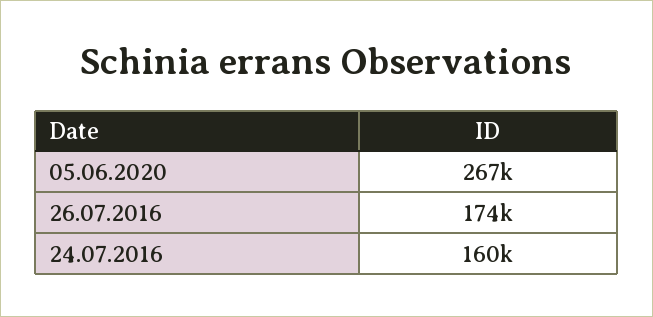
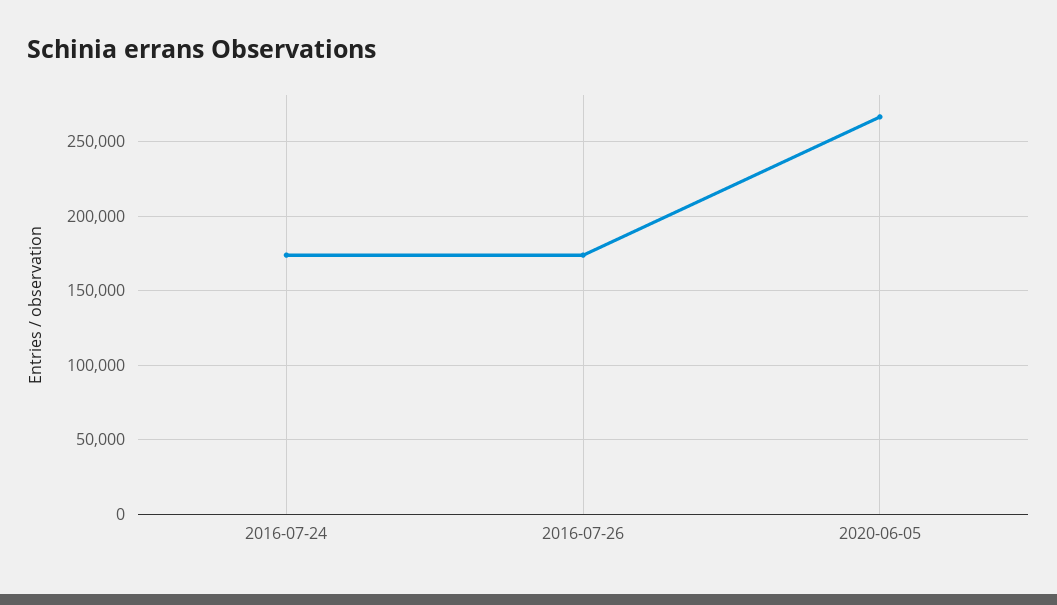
24.07.2016: 160000 -> 175000

